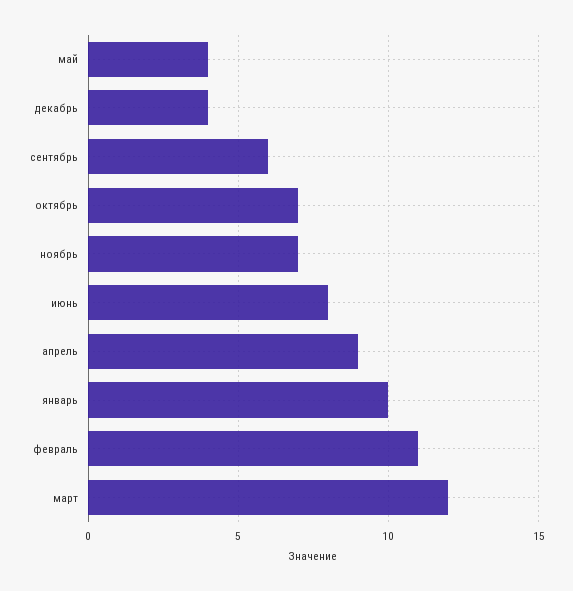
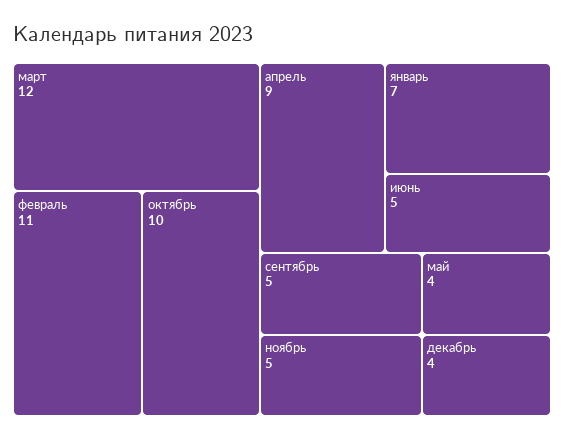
сентябрь: 6 -> 5
октябрь: 7 -> 10
ноябрь: 7 -> 5
июнь: 8 -> 5
январь: 10 -> 7

